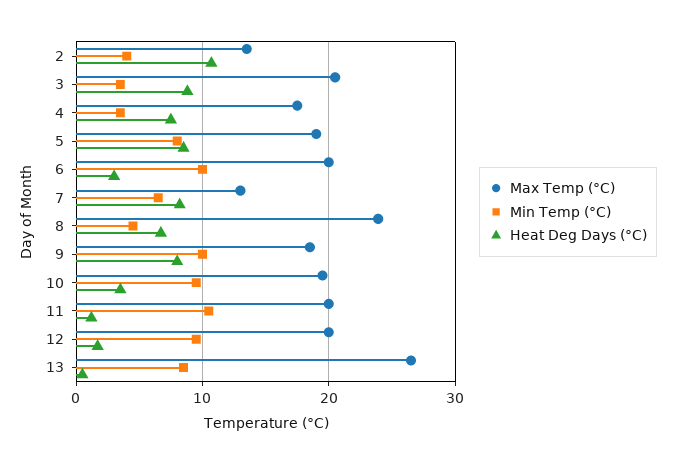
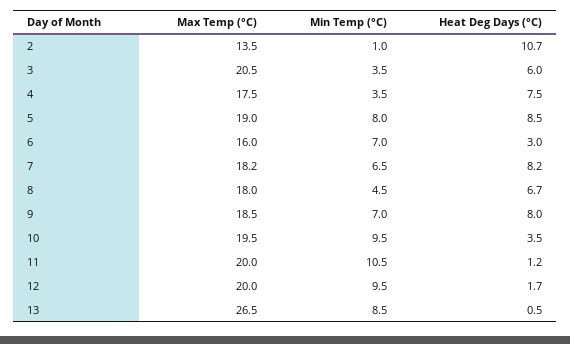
Min Temp (°C), 2: 4 -> 1
Heat Deg Days (°C), 3: 9 -> 6
Max Temp (°C), 6: 20 -> 16
Min Temp (°C), 6: 10 -> 7
Max Temp (°C), 7: 13 -> 18.2
Max Temp (°C), 8: 24 -> 18
Min Temp (°C), 9: 10 -> 7

